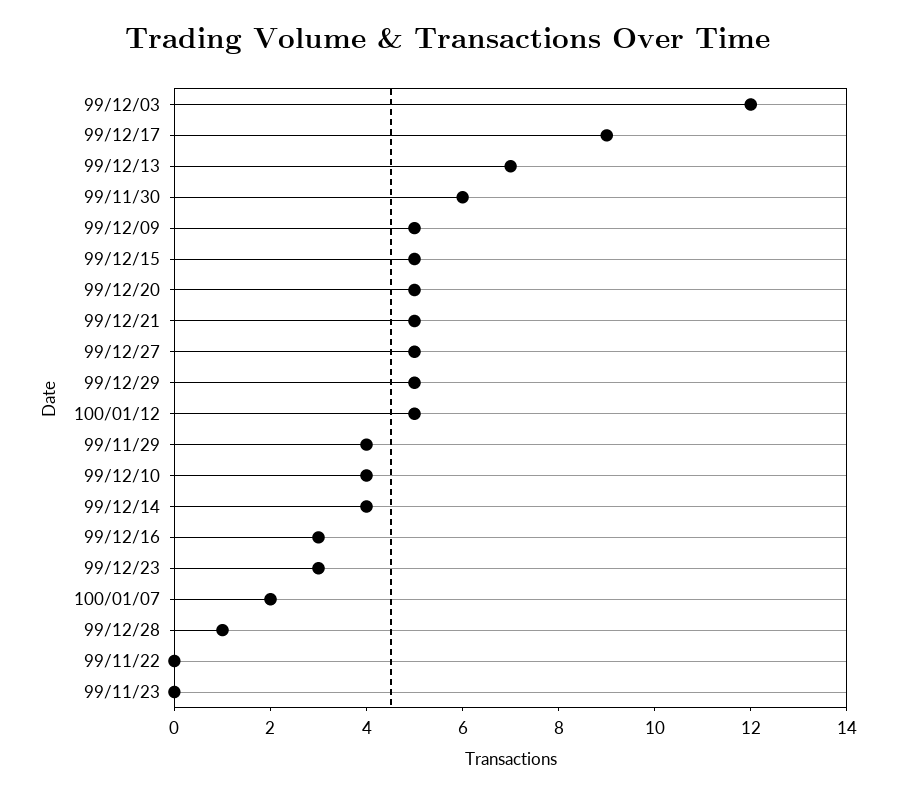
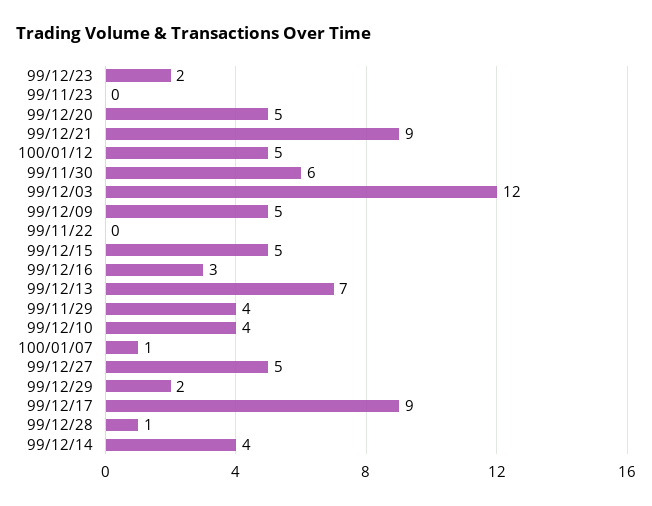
99/12/21: 5 -> 9
99/12/29: 5 -> 2
99/12/23: 3 -> 2
100/01/07: 2 -> 1

